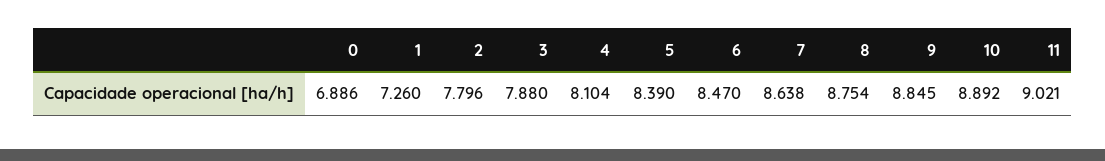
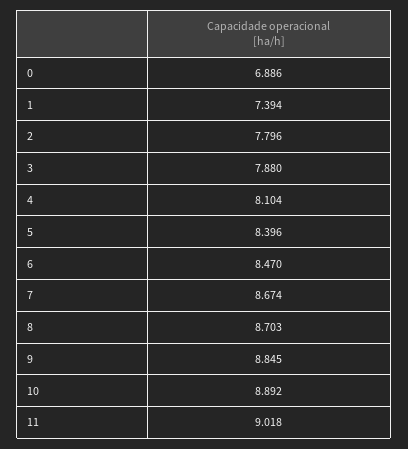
1: 7.26 -> 7.394
5: 8.39 -> 8.396
7: 8.638 -> 8.674
8: 8.754 -> 8.703
11: 9.021 -> 9.018

